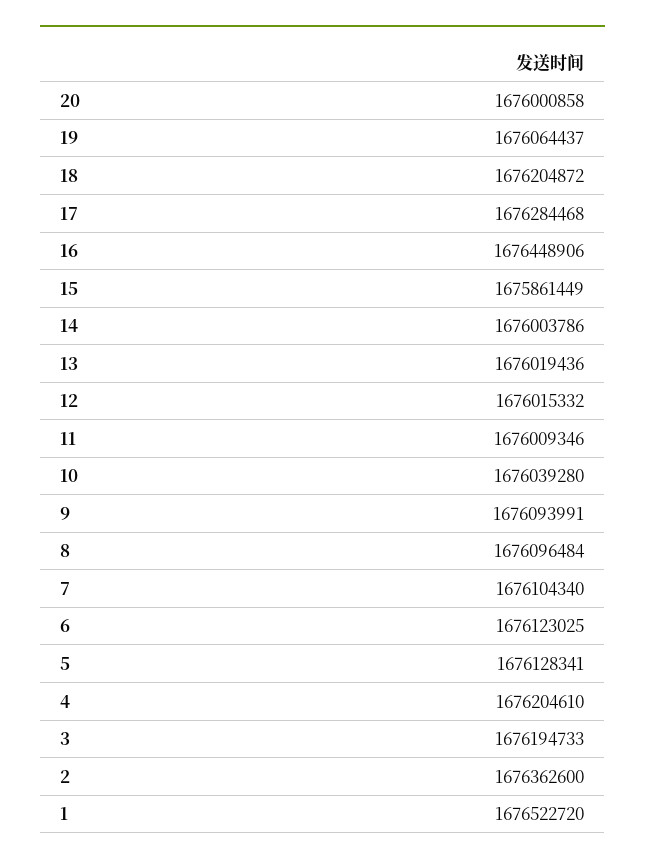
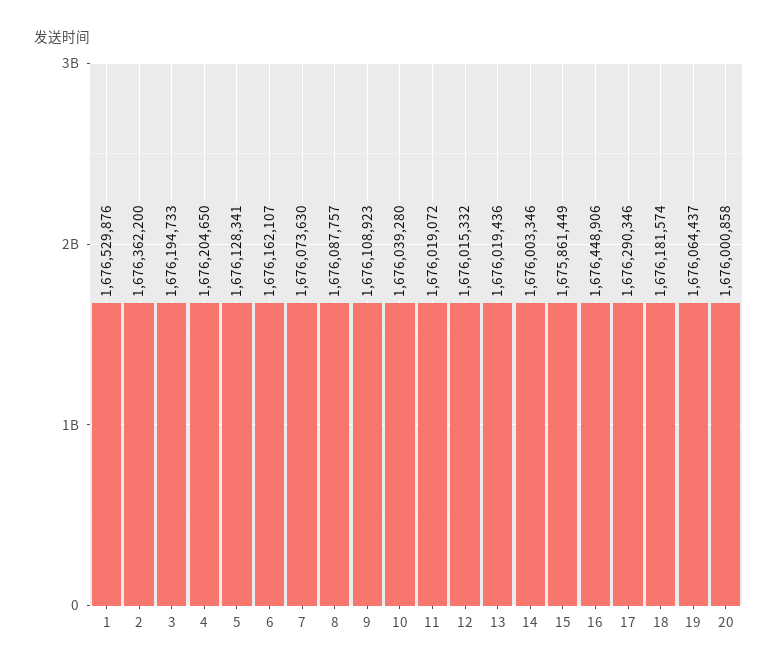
18: 1676204872 -> 1676181574
17: 1676284468 -> 1676290346
14: 1676003786 -> 1676003346
11: 1676009346 -> 1676019072
9: 1676093991 -> 1676108923
8: 1676096484 -> 1676087757
7: 1676104340 -> 1676073630
6: 1676123025 -> 1676162107
4: 1676204610 -> 1676204650
2: 1676362600 -> 1676362200
1: 1676522720 -> 1676529876

